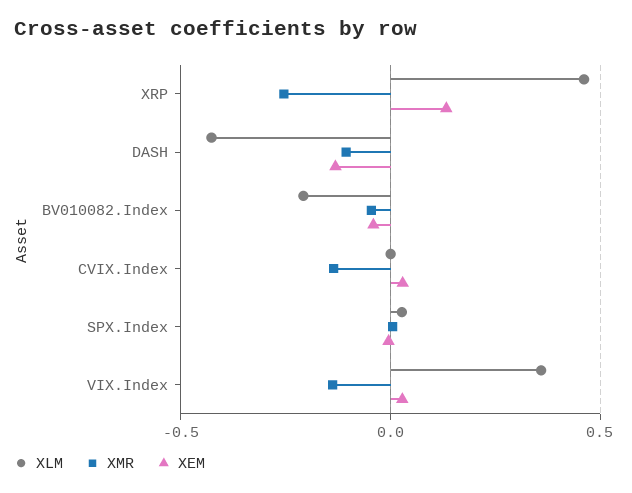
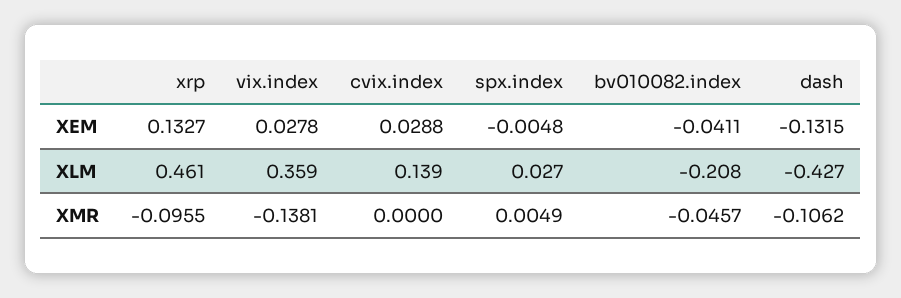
XMR, XRP: -0.25 -> -0.0955
XLM, CVIX.Index: 0 -> 0.139
XMR, CVIX.Index: -0.15 -> 0

